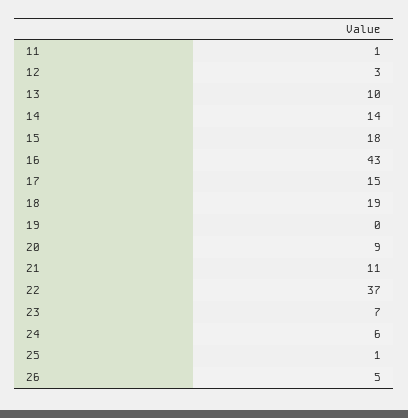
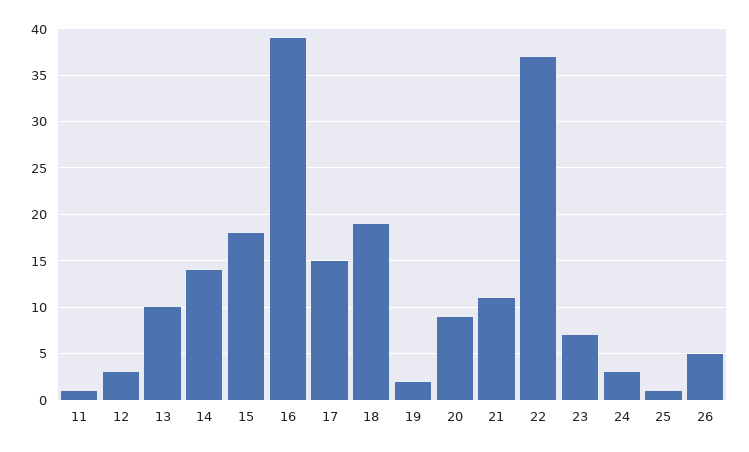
16: 43 -> 39
19: 0 -> 2
24: 6 -> 3

